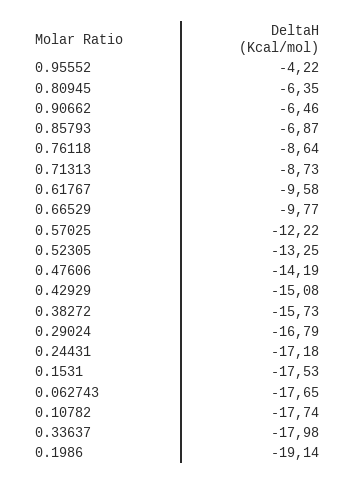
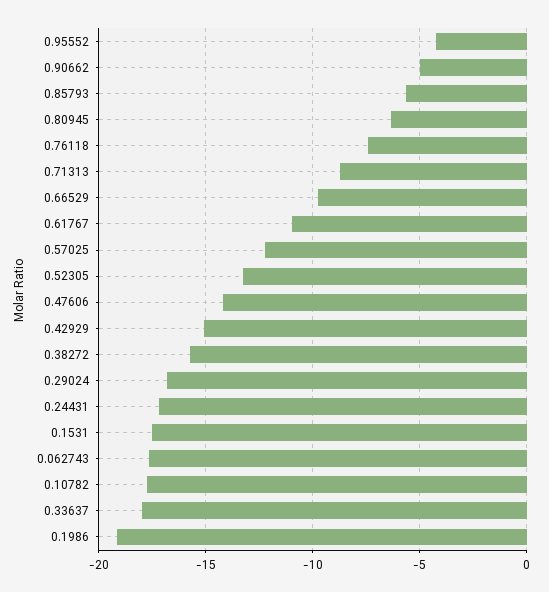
0.90662: -6.46 -> -5
0.85793: -6.87 -> -5.5
0.76118: -8.64 -> -7.5
0.61767: -9.58 -> -11

